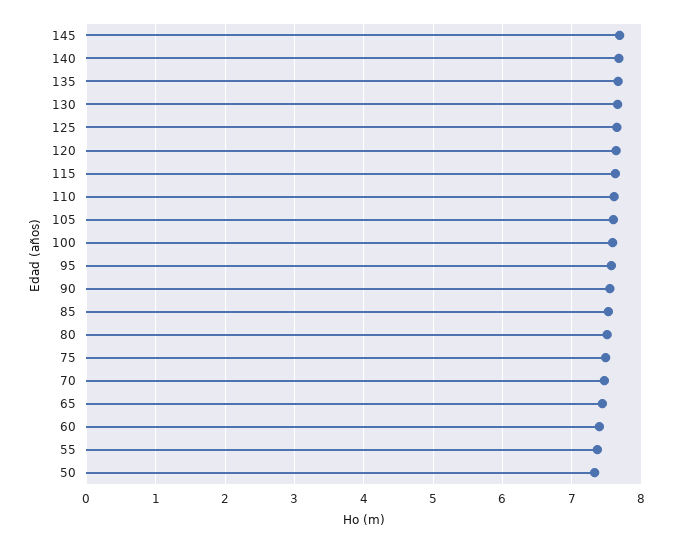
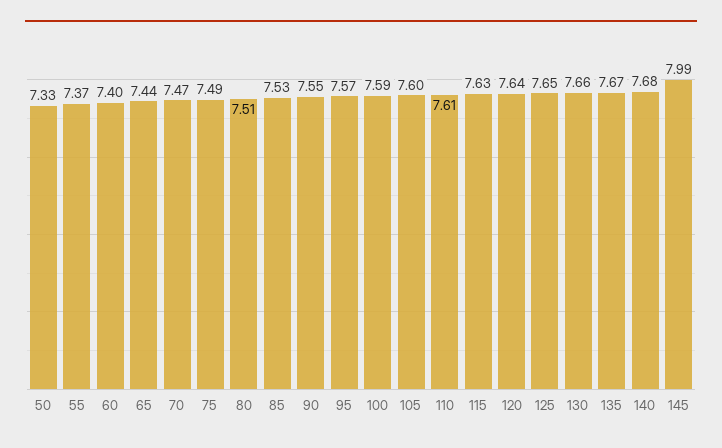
145: 7.7 -> 7.99

